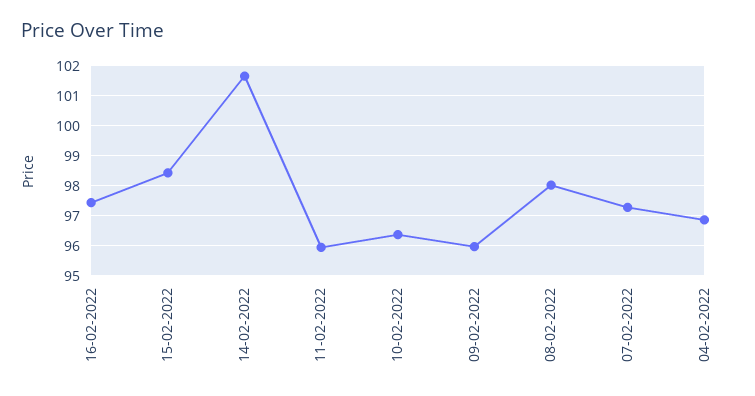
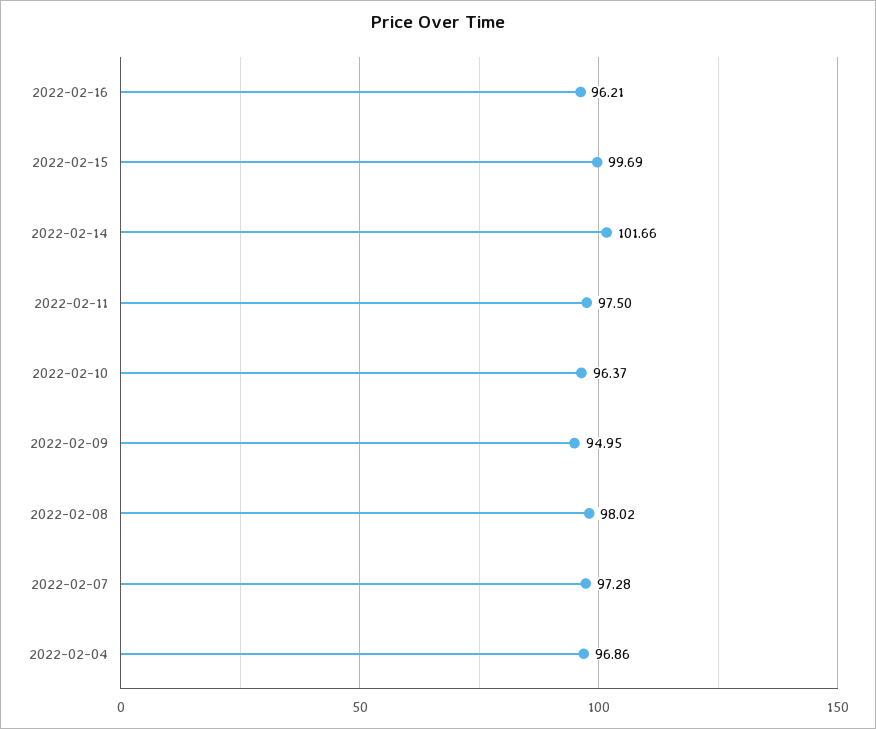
16-02-2022: 97.5 -> 96.21
15-02-2022: 98.5 -> 99.69
11-02-2022: 96 -> 97.5
09-02-2022: 96 -> 94.95

